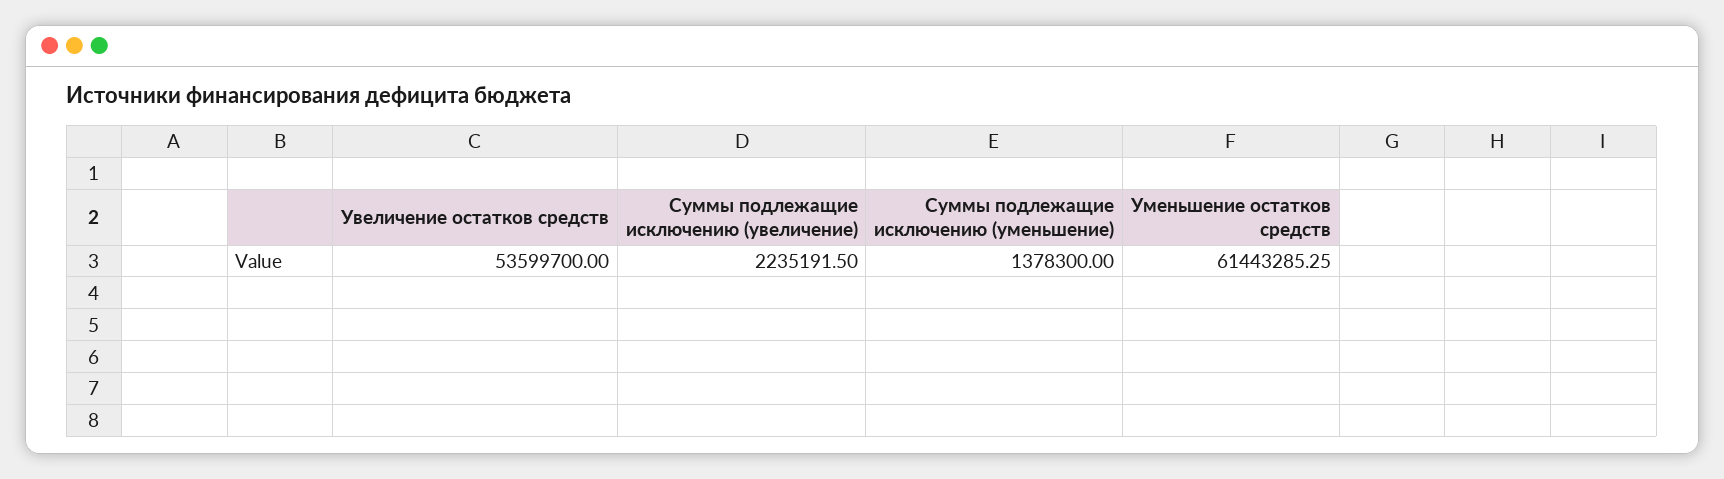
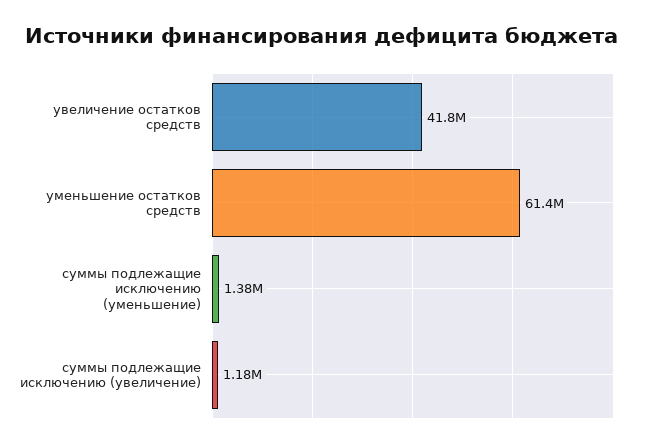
Увеличение остатков средств: 53599700 -> 41800000
Суммы подлежащие исключению (увеличение): 2235191.5 -> 1180000

